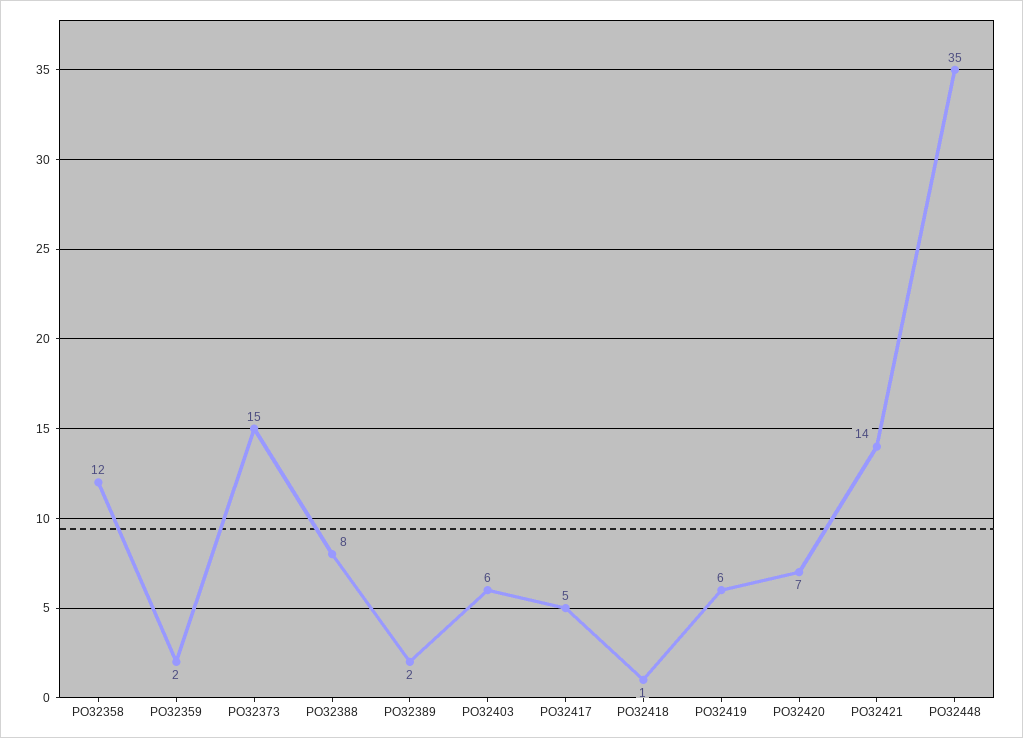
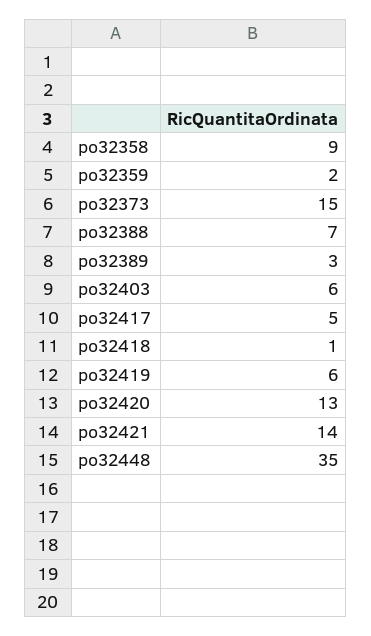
PO32358: 12 -> 9
PO32388: 8 -> 7
PO32389: 2 -> 3
PO32420: 7 -> 13

